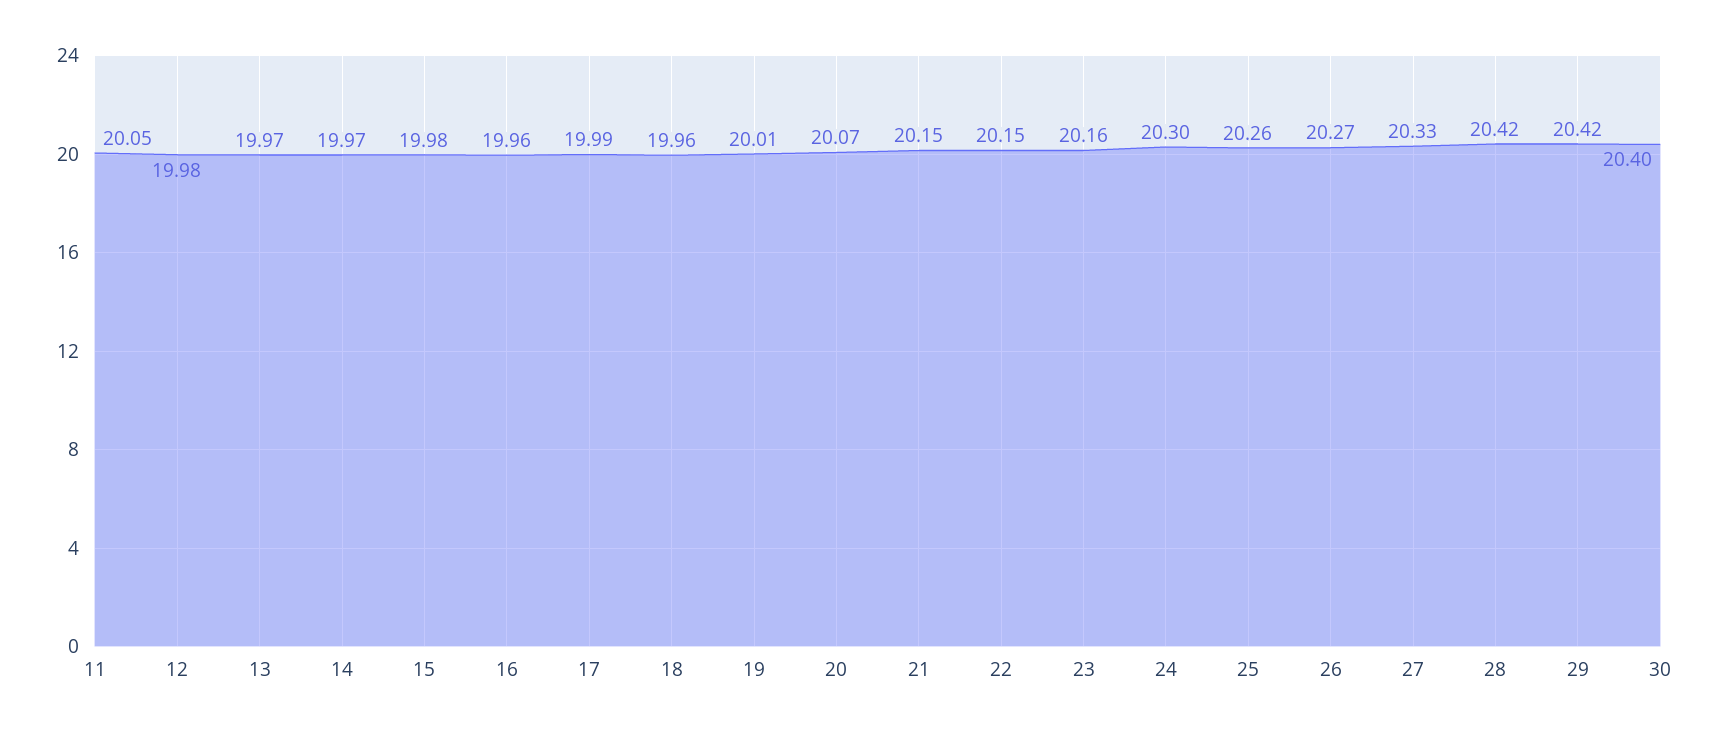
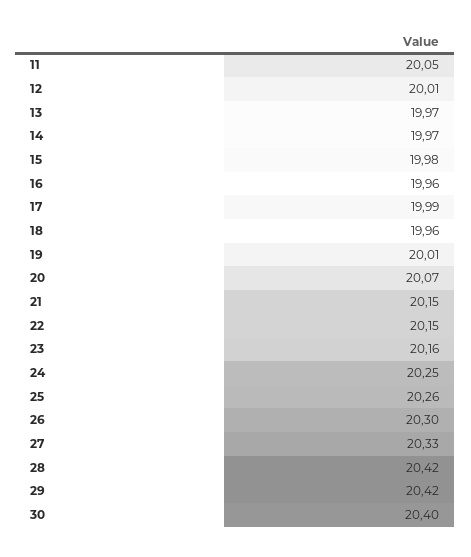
12: 19.98 -> 20.01
24: 20.3 -> 20.25
26: 20.27 -> 20.3

